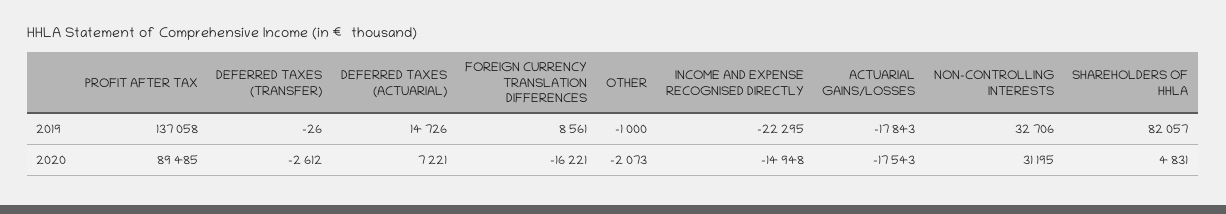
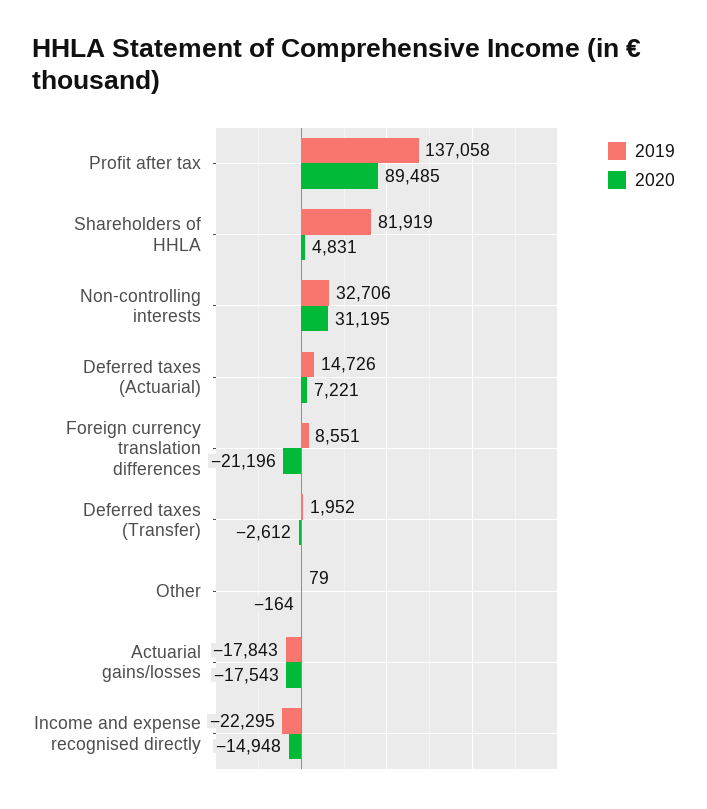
2019, DEFERRED TAXES (TRANSFER): -26 -> 1952
2019, FOREIGN CURRENCY TRANSLATION DIFFERENCES: 8561 -> 8551
2019, OTHER: -1000 -> 79
2019, SHAREHOLDERS OF HHLA: 82057 -> 81919
2020, FOREIGN CURRENCY TRANSLATION DIFFERENCES: -16221 -> -21196
2020, OTHER: -2073 -> -164

